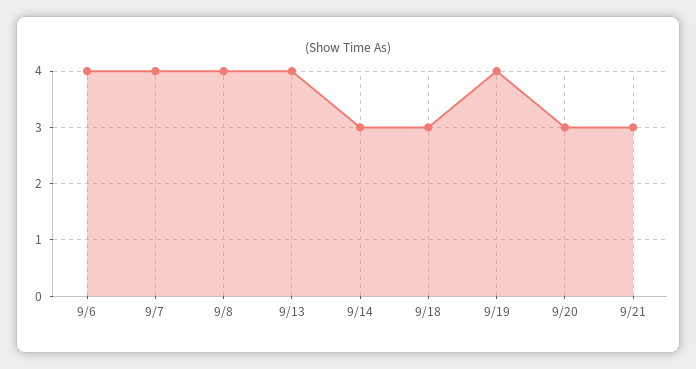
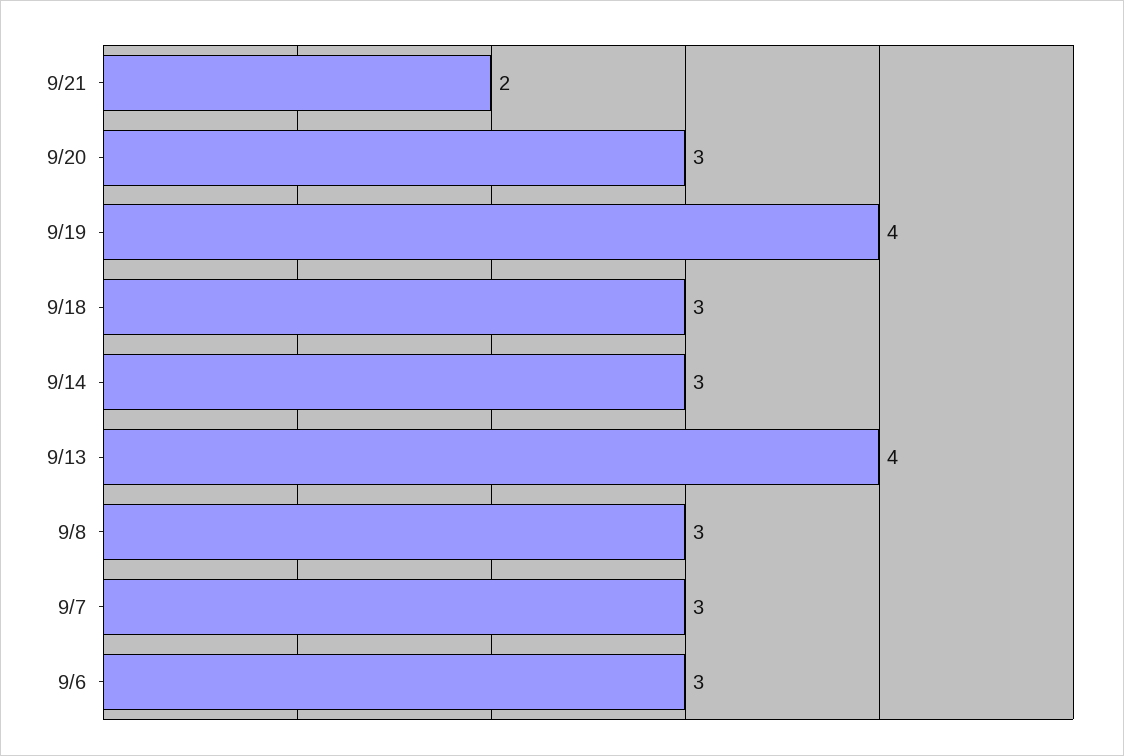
9/6: 4 -> 3
9/7: 4 -> 3
9/8: 4 -> 3
9/21: 3 -> 2

